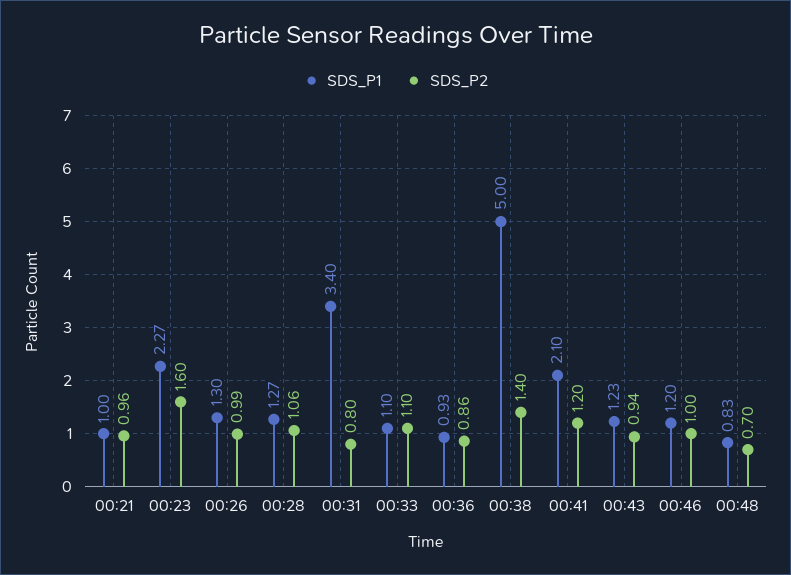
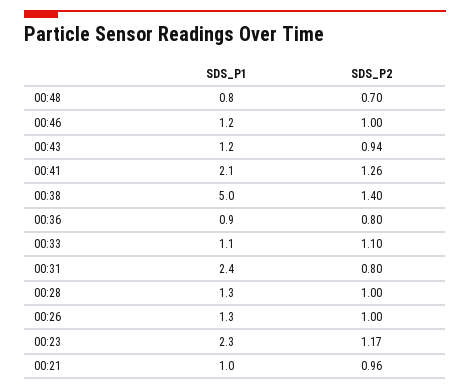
SDS_P2, 00:23: 1.6 -> 1.17
SDS_P2, 00:26: 0.99 -> 1
SDS_P2, 00:28: 1.06 -> 1
SDS_P1, 00:31: 3.4 -> 2.4
SDS_P2, 00:36: 0.86 -> 0.8
SDS_P2, 00:41: 1.2 -> 1.26

